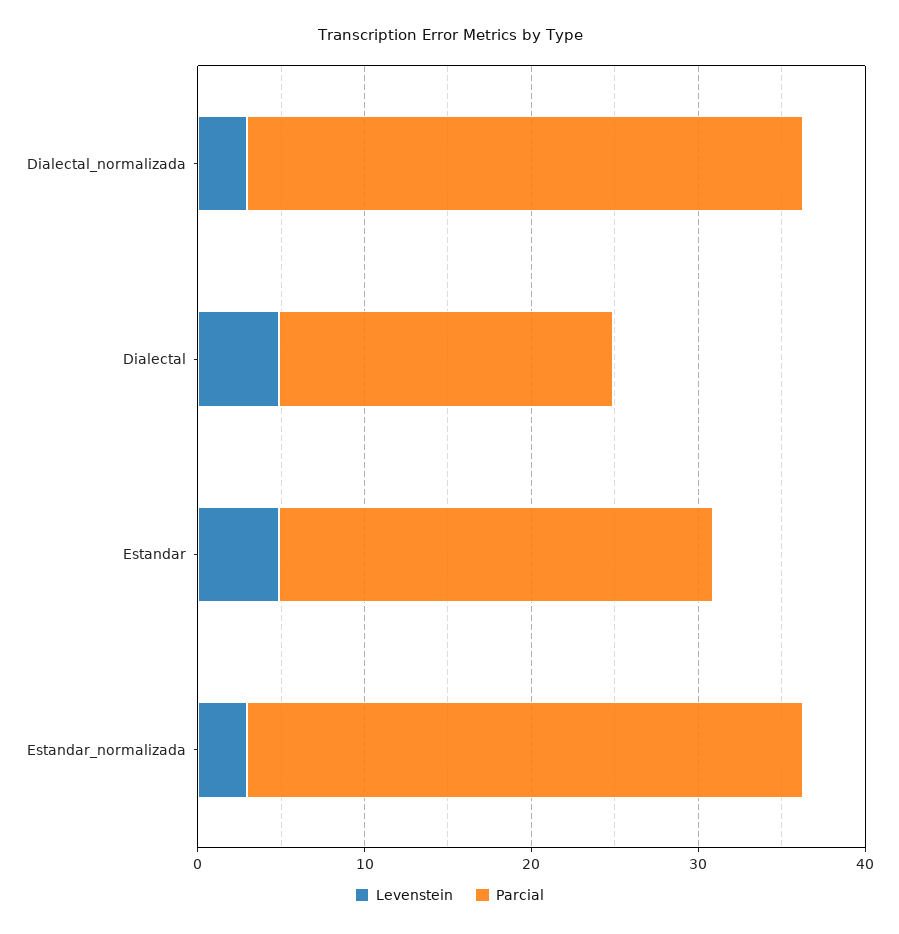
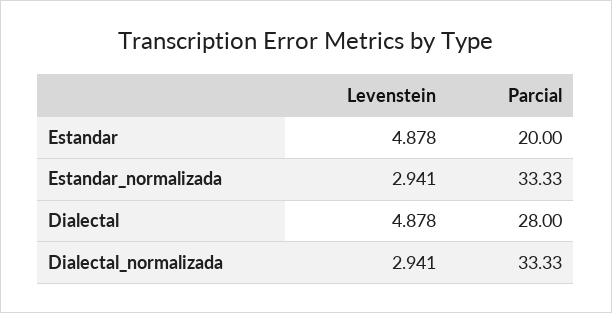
Parcial, Dialectal: 20 -> 28
Parcial, Estandar: 26 -> 20

